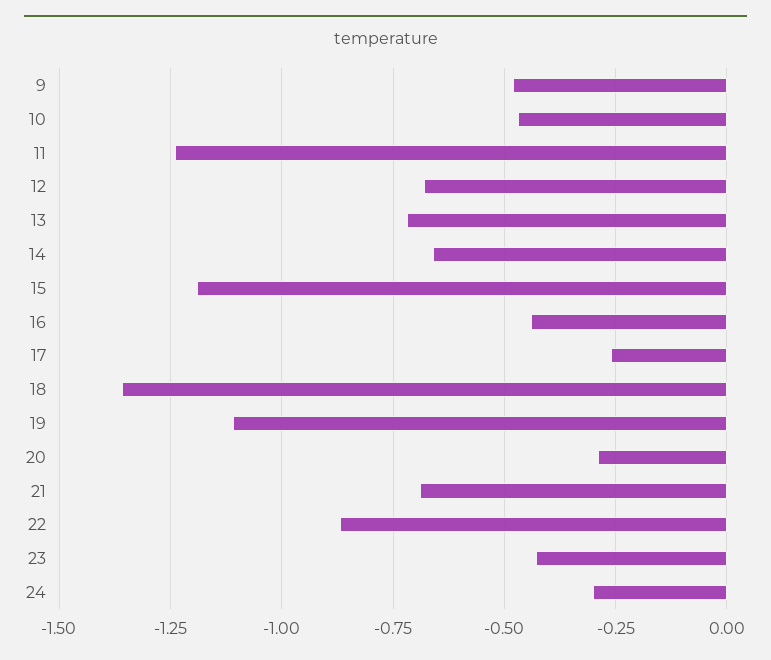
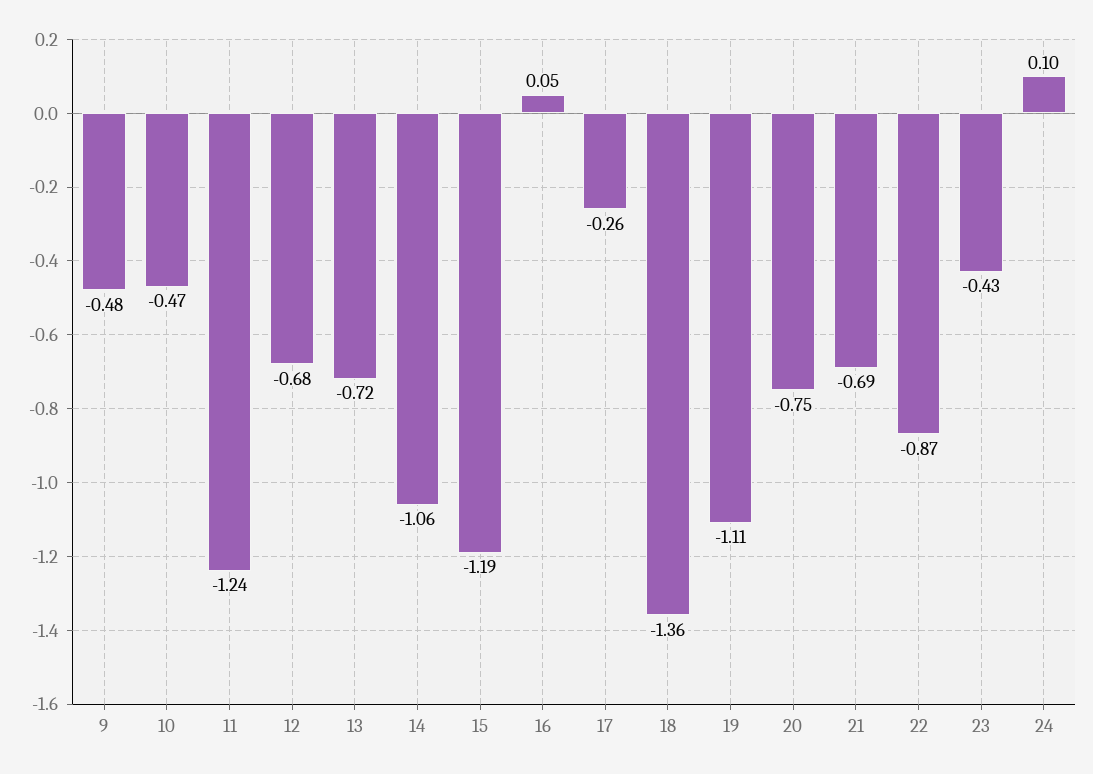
14: -0.65 -> -1.06
16: -0.45 -> 0.05
20: -0.3 -> -0.75
24: -0.3 -> 0.1

